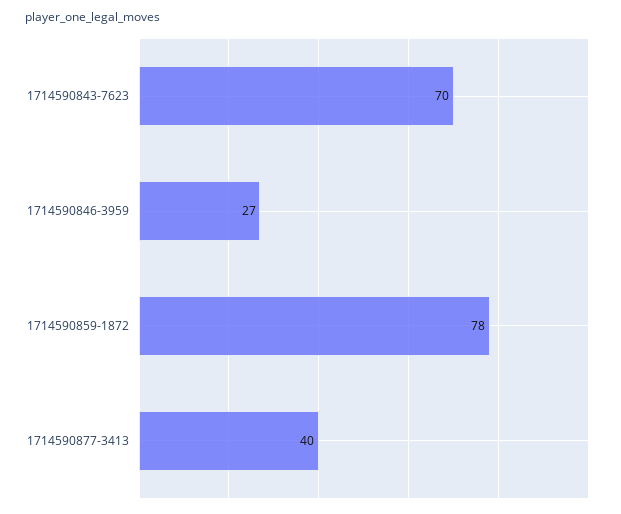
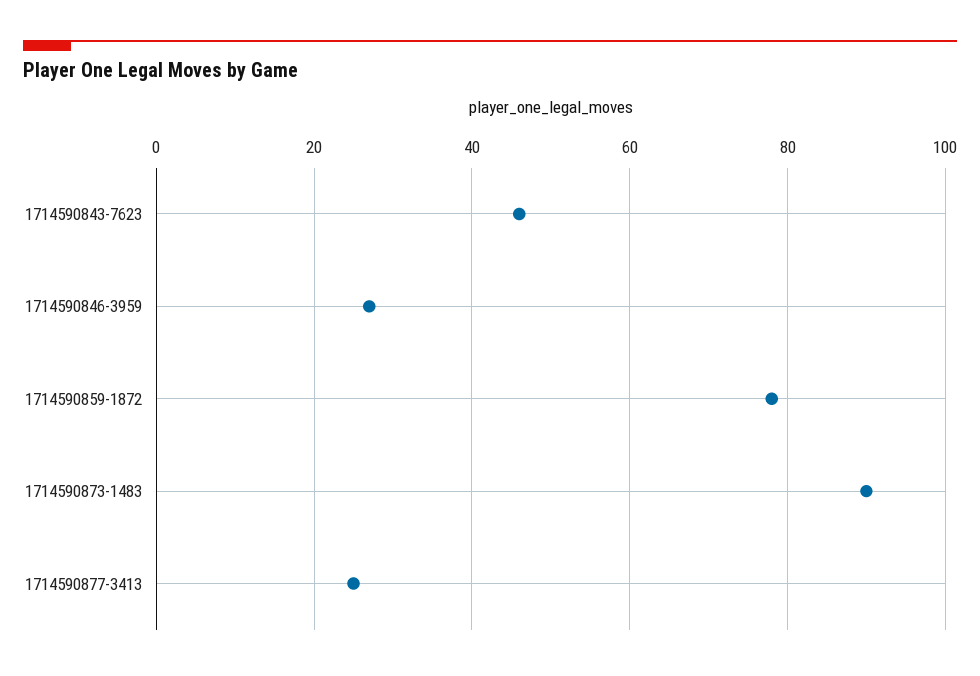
1714590843-7623: 70 -> 45
1714590877-3413: 40 -> 25
1714590873-1483: none -> 90

